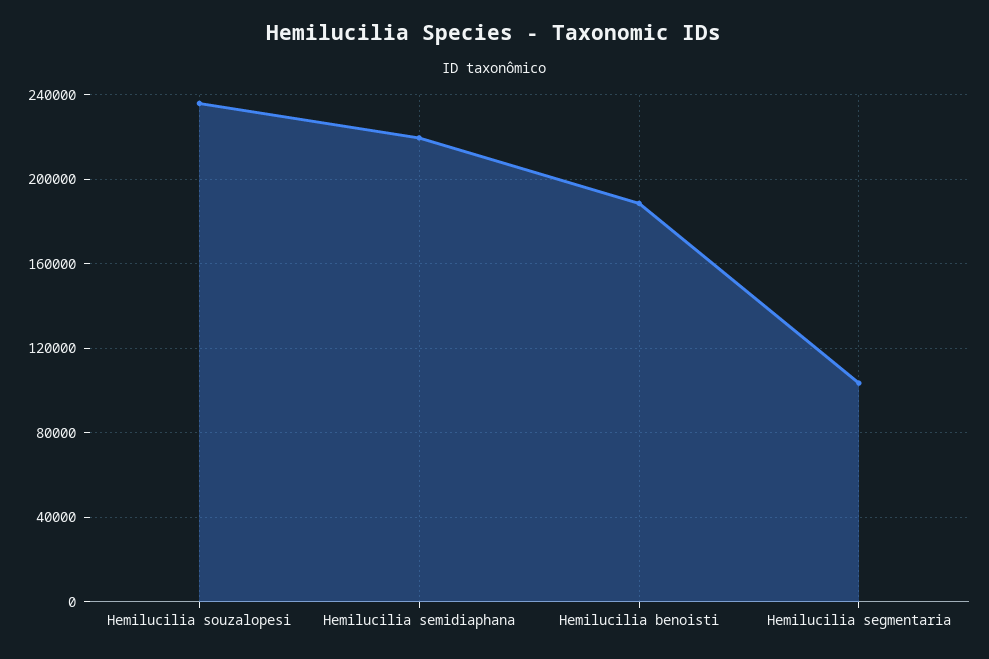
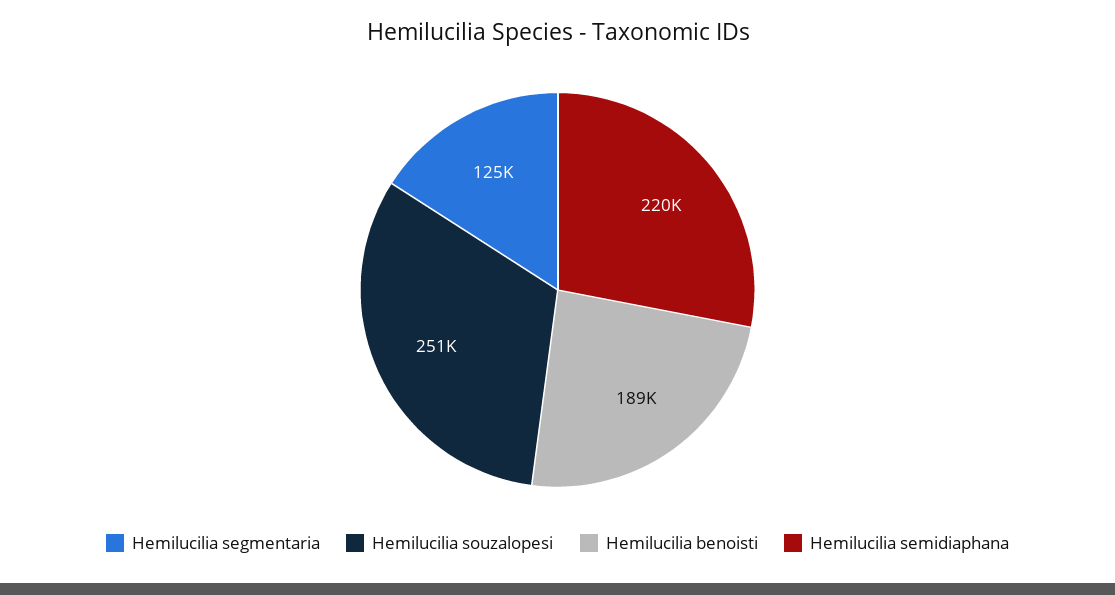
Hemilucilia souzalopesi: 235000 -> 251000
Hemilucilia segmentaria: 105000 -> 125000

